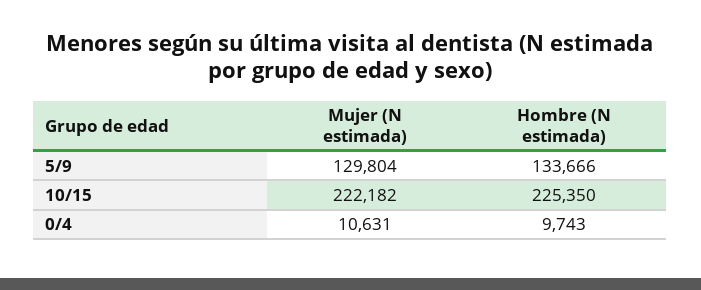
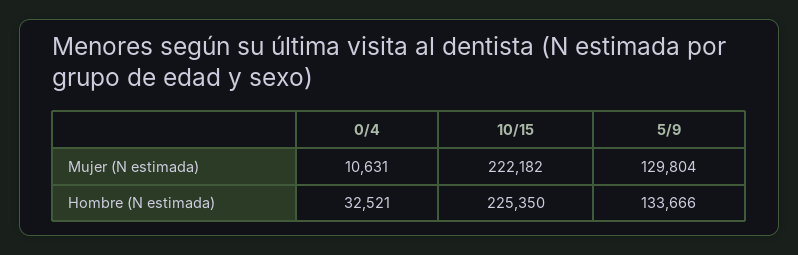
Hombre (N estimada), 0/4: 9743 -> 32521

